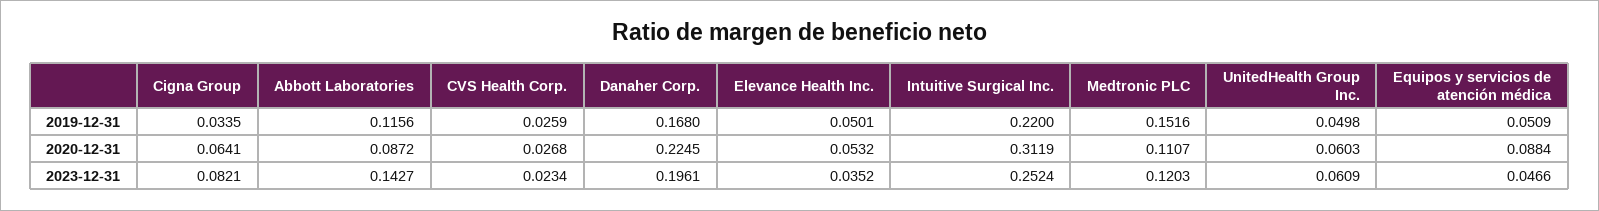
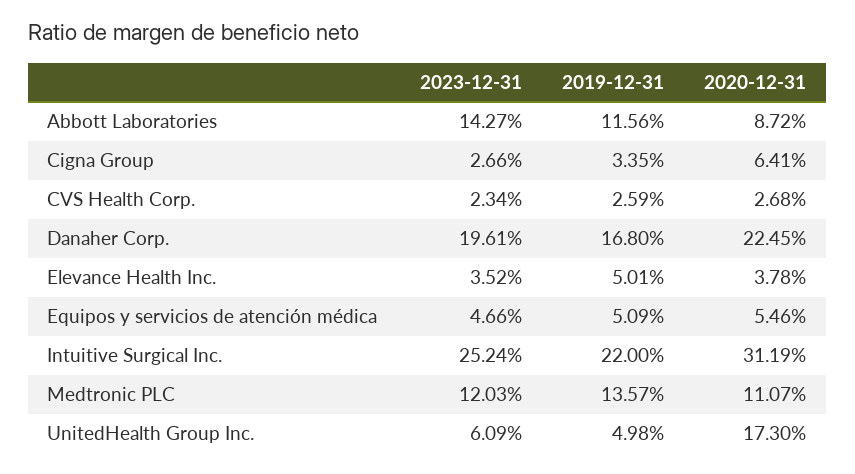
Medtronic PLC, 2019-12-31: 0.1516 -> 0.1357
Elevance Health Inc., 2020-12-31: 0.0532 -> 0.0378
UnitedHealth Group Inc., 2020-12-31: 0.0603 -> 0.173
Equipos y servicios de atención médica, 2020-12-31: 0.0884 -> 0.0546
Cigna Group, 2023-12-31: 0.0821 -> 0.0266

